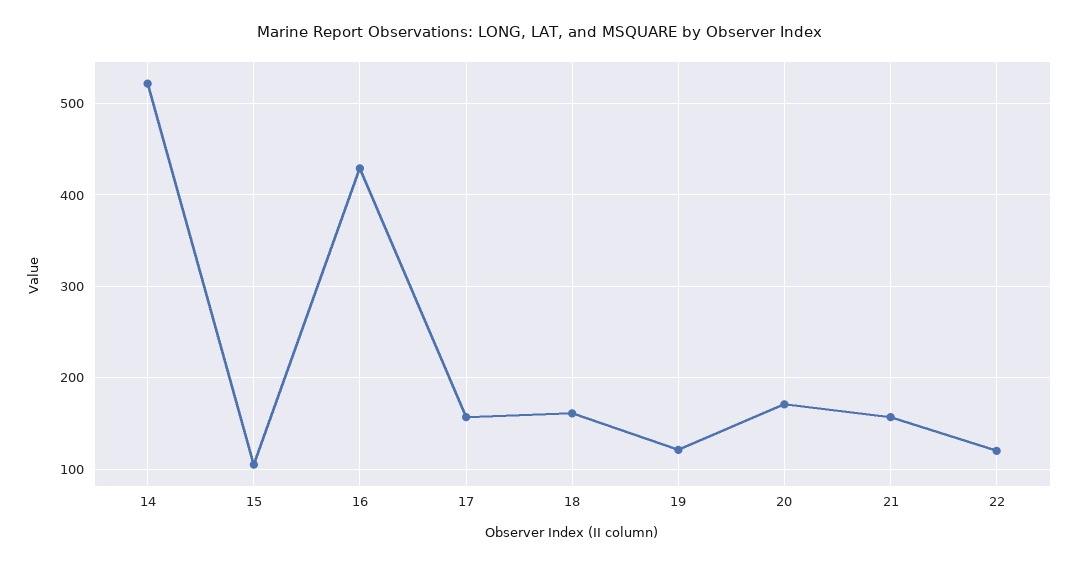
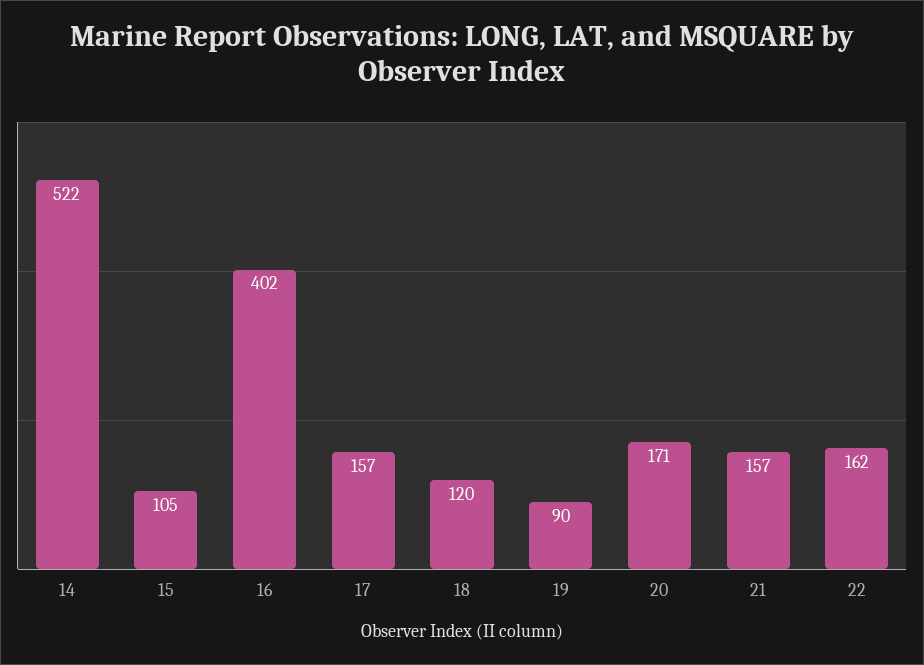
16: 430 -> 402
18: 160 -> 120
19: 120 -> 90
22: 120 -> 162

